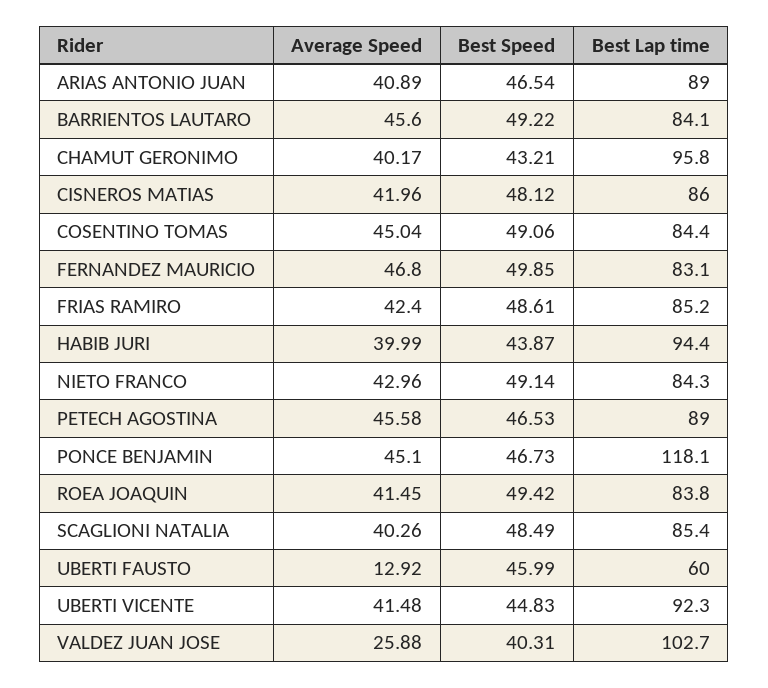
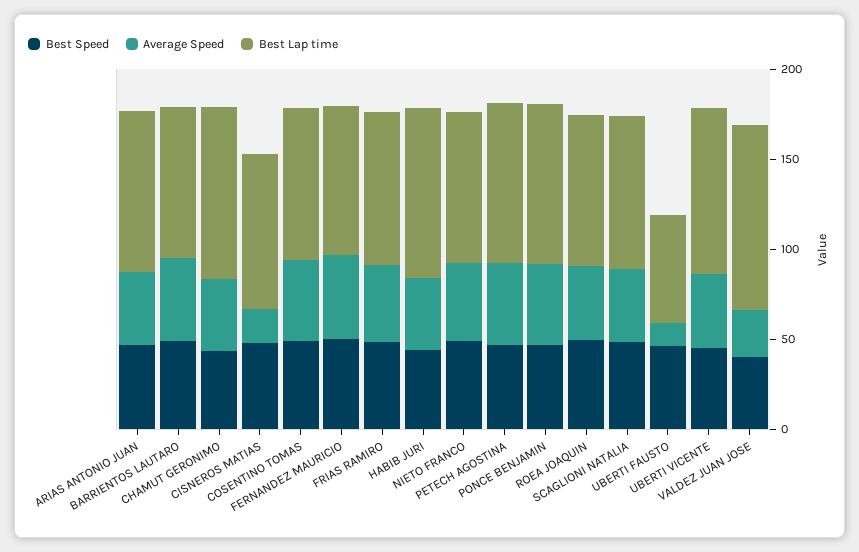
Average Speed, CISNEROS MATIAS: 41.96 -> 20
Best Lap time, PONCE BENJAMIN: 118.1 -> 90

